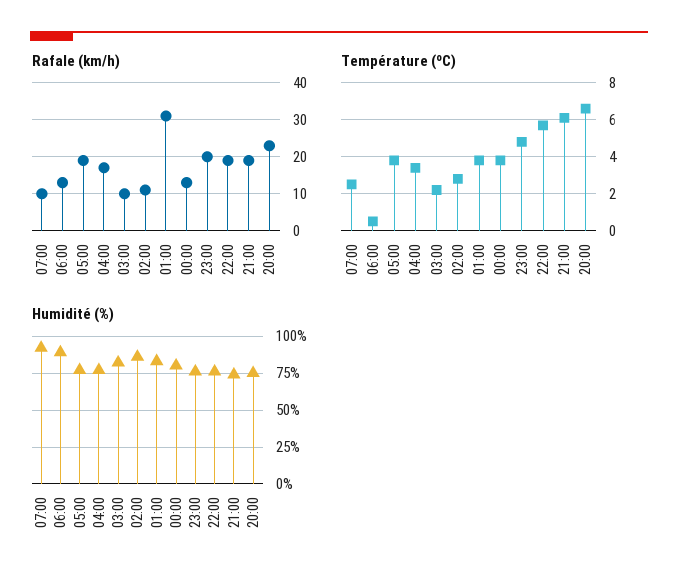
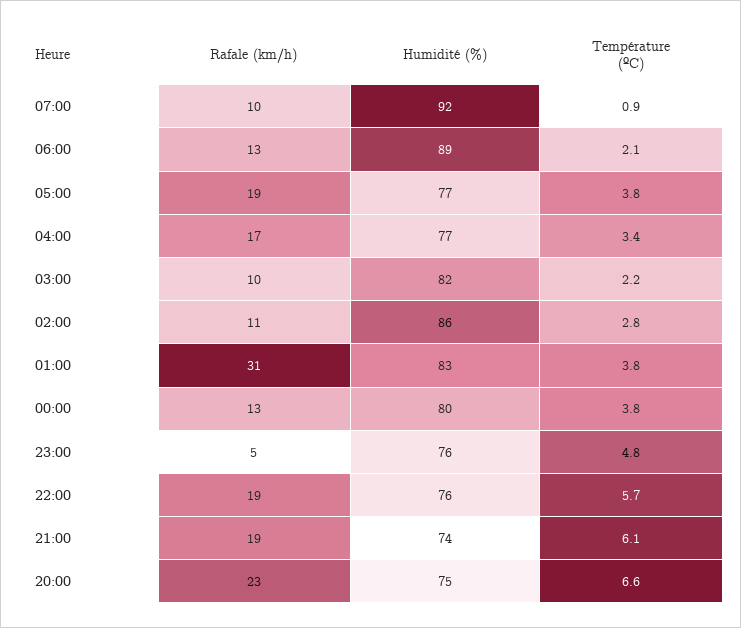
Rafale (km/h), 23:00: 20 -> 5
Température (ºC), 07:00: 2.5 -> 0.9
Température (ºC), 06:00: 0.5 -> 2.1

